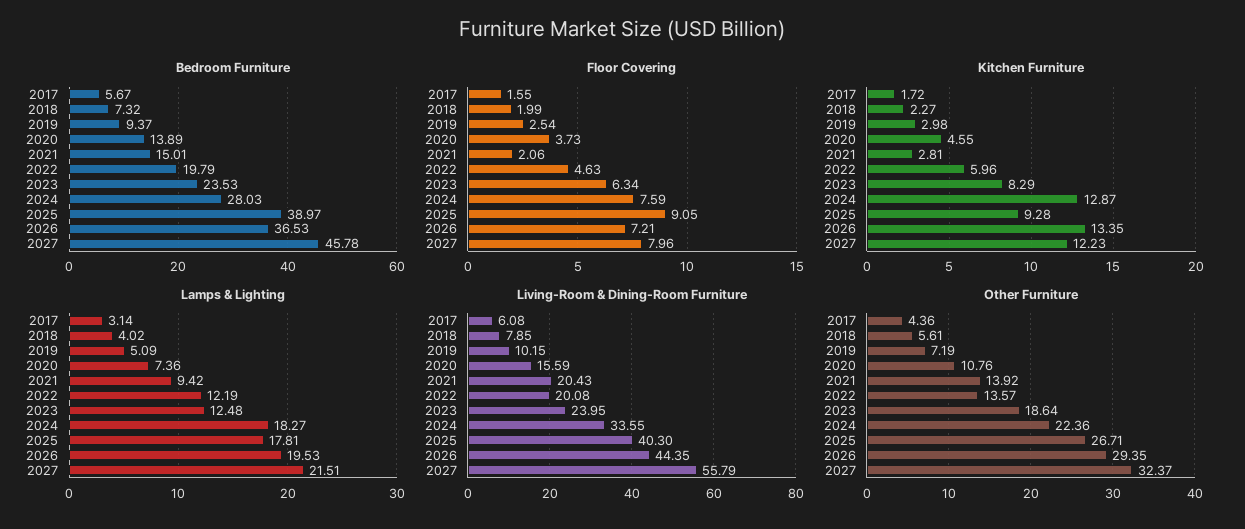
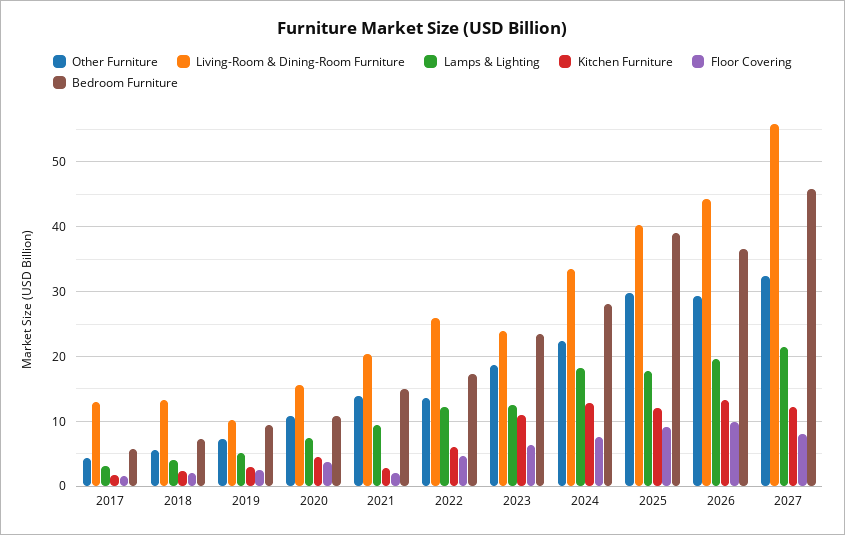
Bedroom Furniture, 2020: 13.89 -> 11
Bedroom Furniture, 2022: 19.79 -> 17
Floor Covering, 2026: 7.21 -> 10
Kitchen Furniture, 2023: 8.29 -> 11
Kitchen Furniture, 2025: 9.28 -> 12
Living-Room & Dining-Room Furniture, 2017: 6.08 -> 13
Living-Room & Dining-Room Furniture, 2018: 7.85 -> 13
Living-Room & Dining-Room Furniture, 2022: 20.08 -> 26
Other Furniture, 2025: 26.71 -> 30

